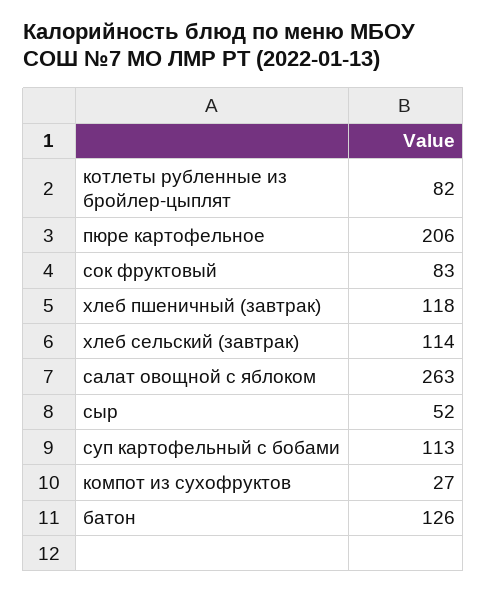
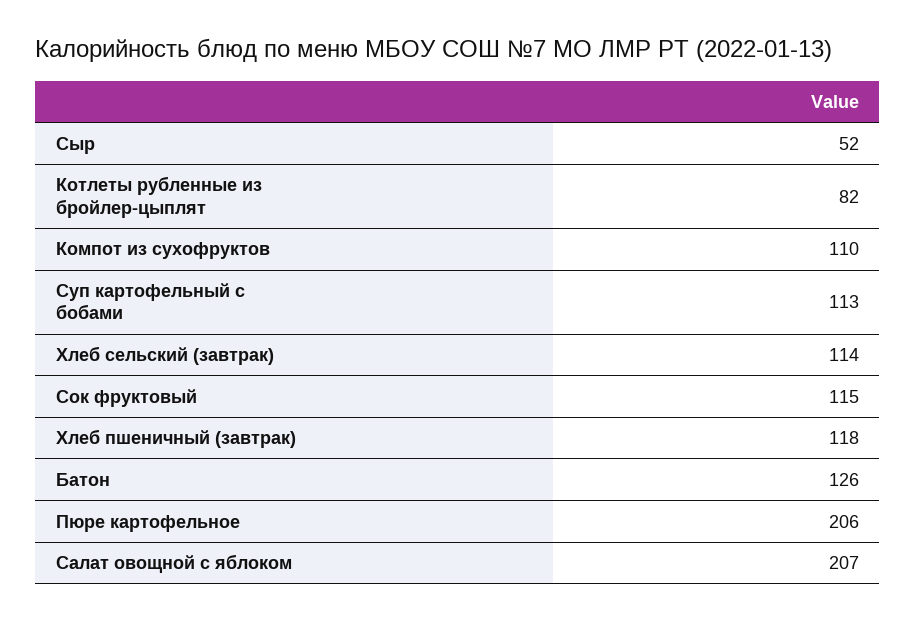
сок фруктовый: 83 -> 115
салат овощной с яблоком: 263 -> 207
компот из сухофруктов: 27 -> 110

